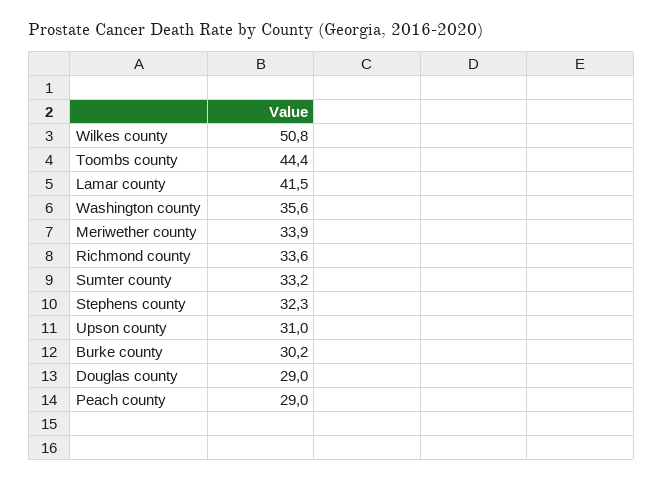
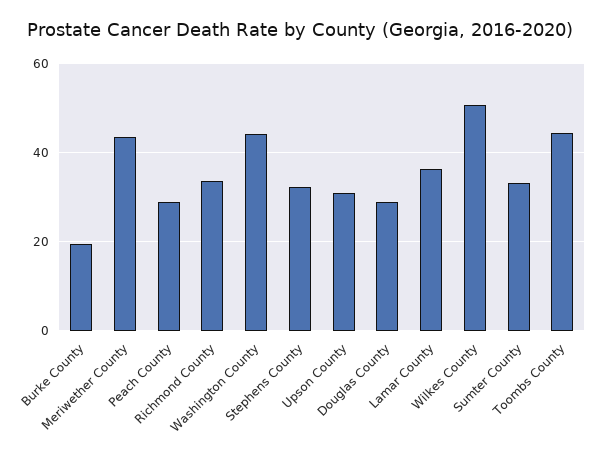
Lamar county: 41.5 -> 36
Washington county: 35.6 -> 44
Meriwether county: 33.9 -> 44
Burke county: 30.2 -> 20

